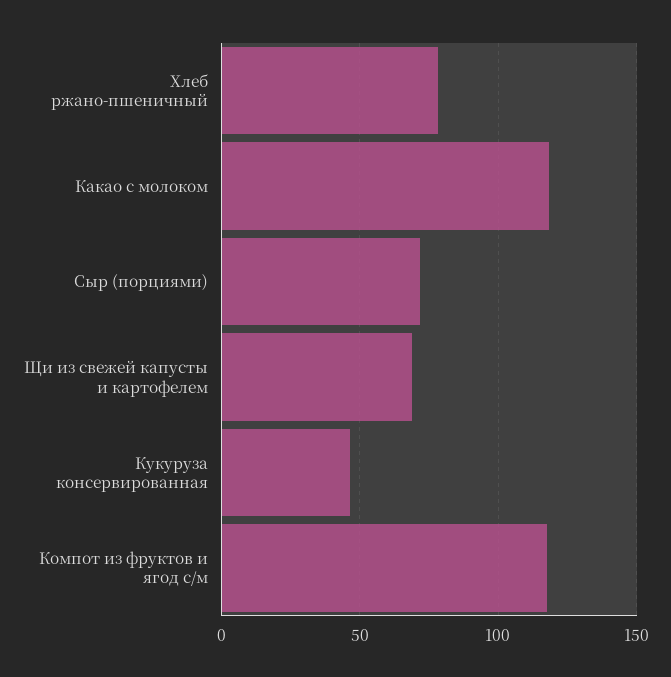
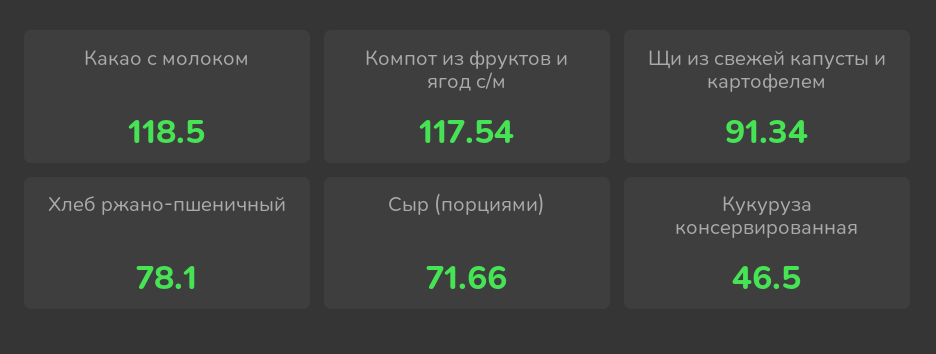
Щи из свежей капусты и картофелем: 70 -> 91.34

